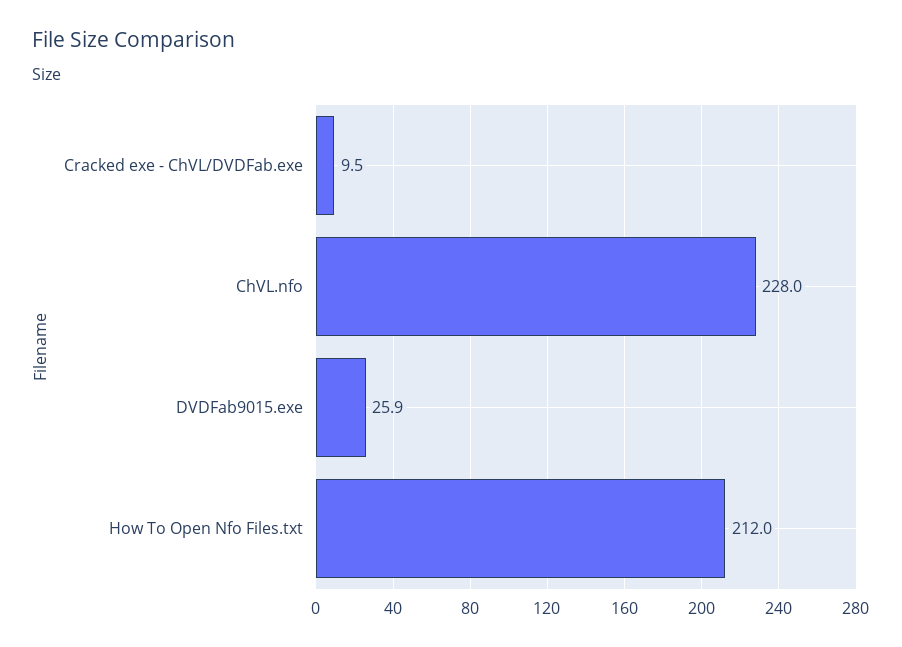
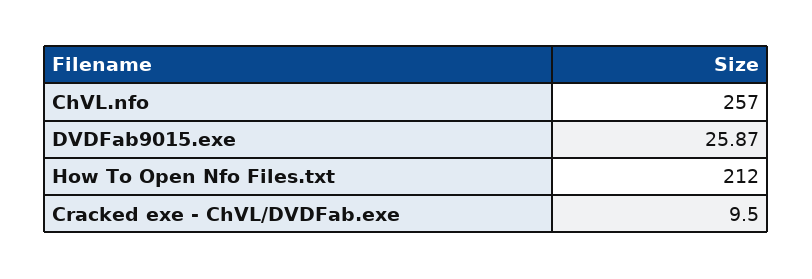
ChVL.nfo: 228 -> 257

